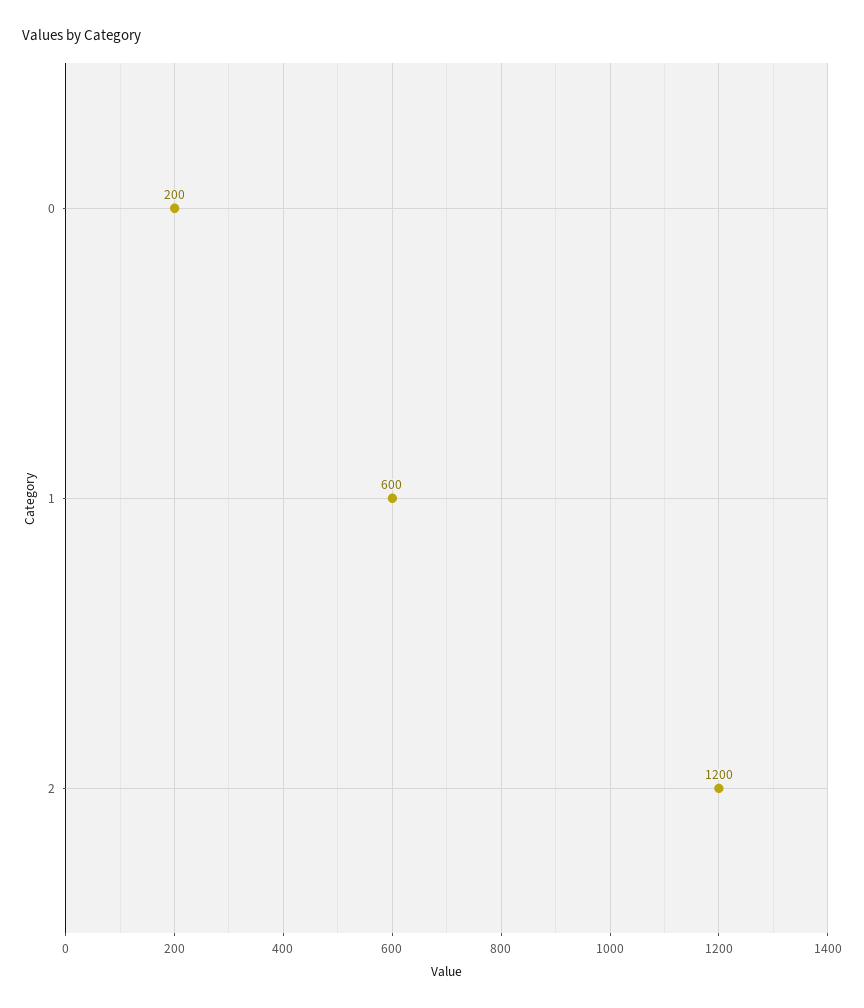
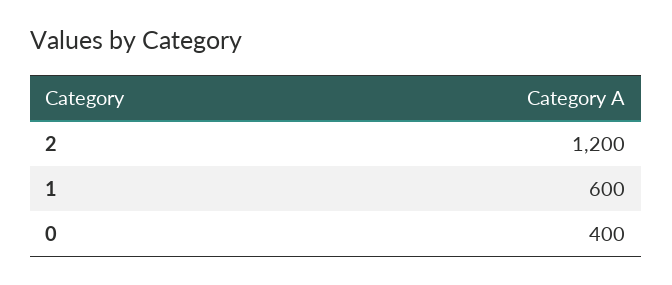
0: 200 -> 400

